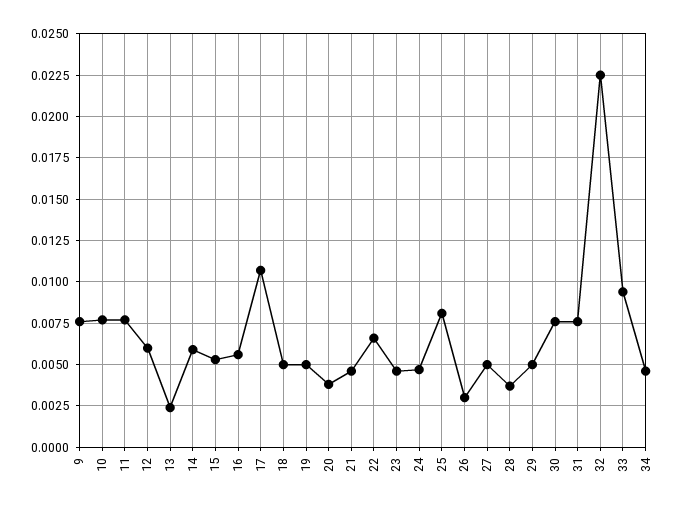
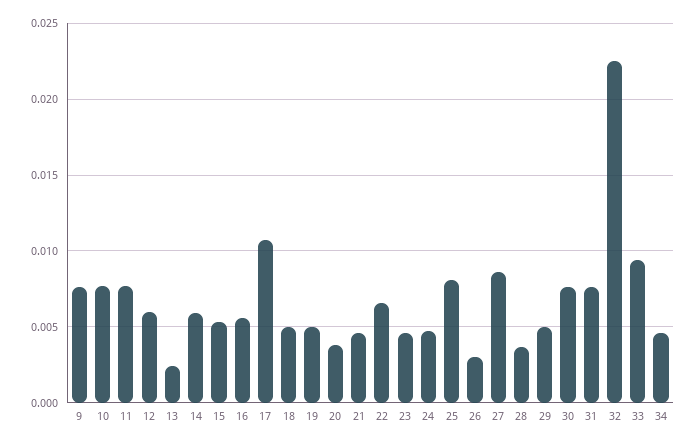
27: 0.005 -> 0.0085

